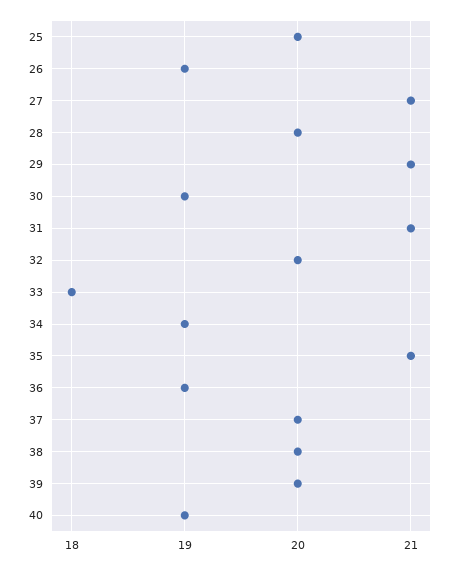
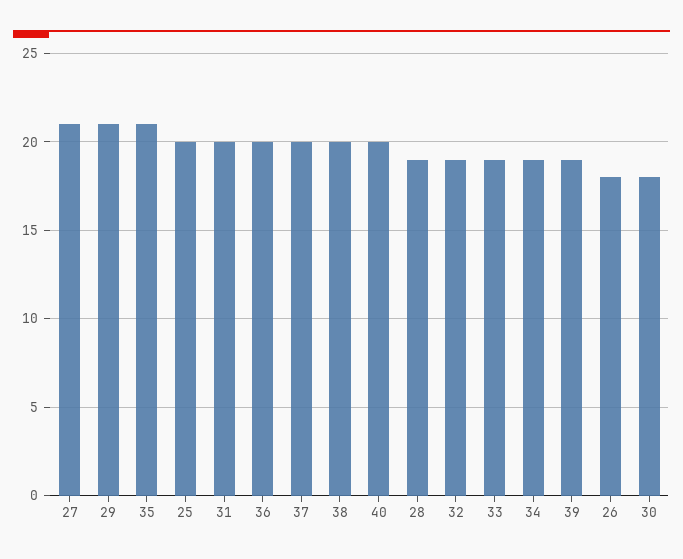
26: 19 -> 18
28: 20 -> 19
30: 19 -> 18
31: 21 -> 20
32: 20 -> 19
33: 18 -> 19
36: 19 -> 20
39: 20 -> 19
40: 19 -> 20

